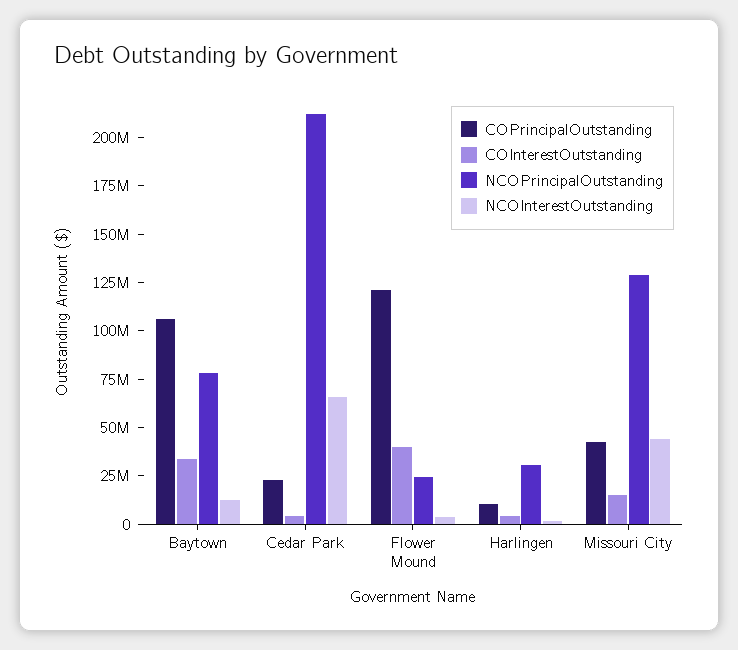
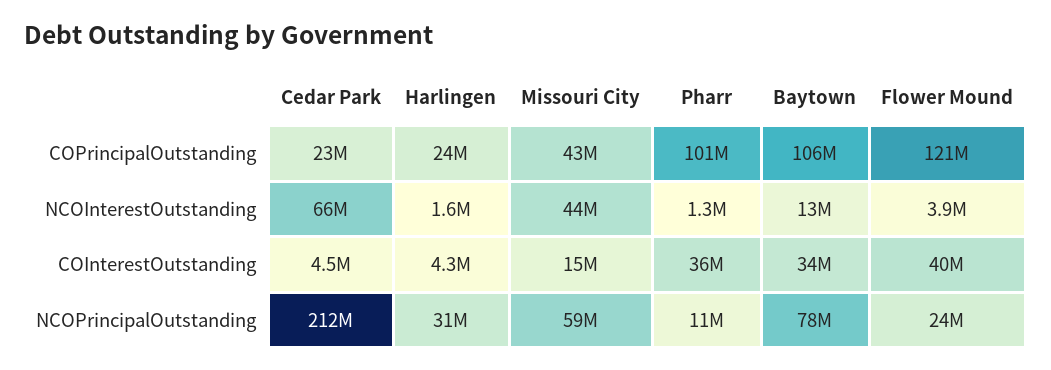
COPrincipalOutstanding, Harlingen: 10000000 -> 24000000
NCOPrincipalOutstanding, Missouri City: 130000000 -> 59000000
COPrincipalOutstanding, Pharr: none -> 101000000
NCOInterestOutstanding, Pharr: none -> 1300000
COInterestOutstanding, Pharr: none -> 36000000
NCOPrincipalOutstanding, Pharr: none -> 11000000

